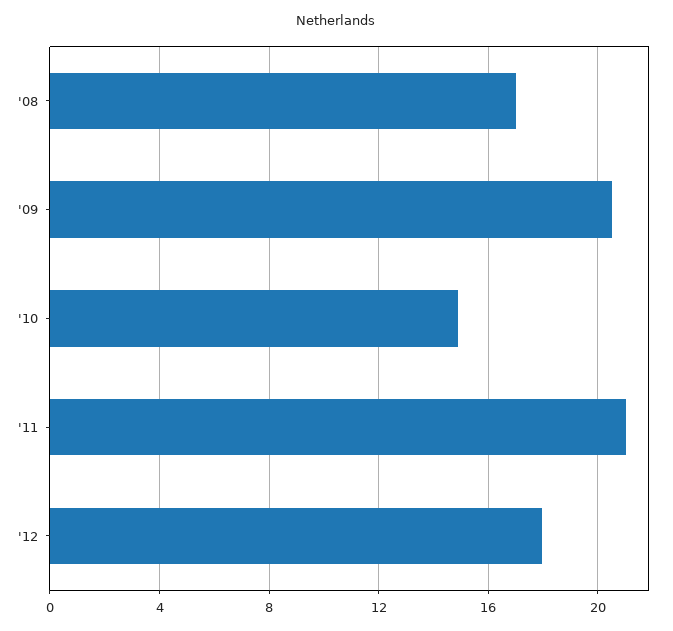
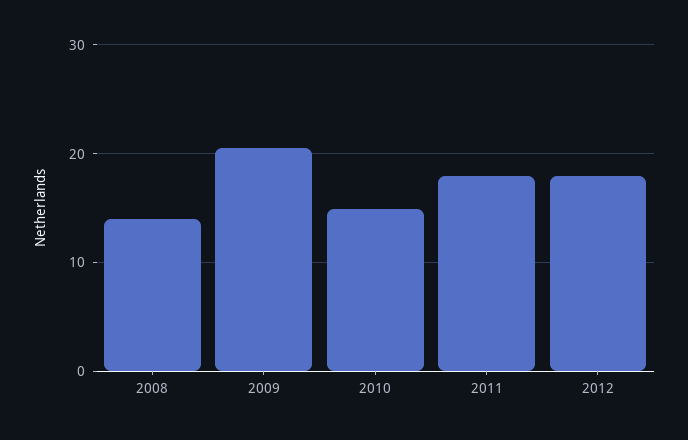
'08: 17 -> 14
'11: 21 -> 18

